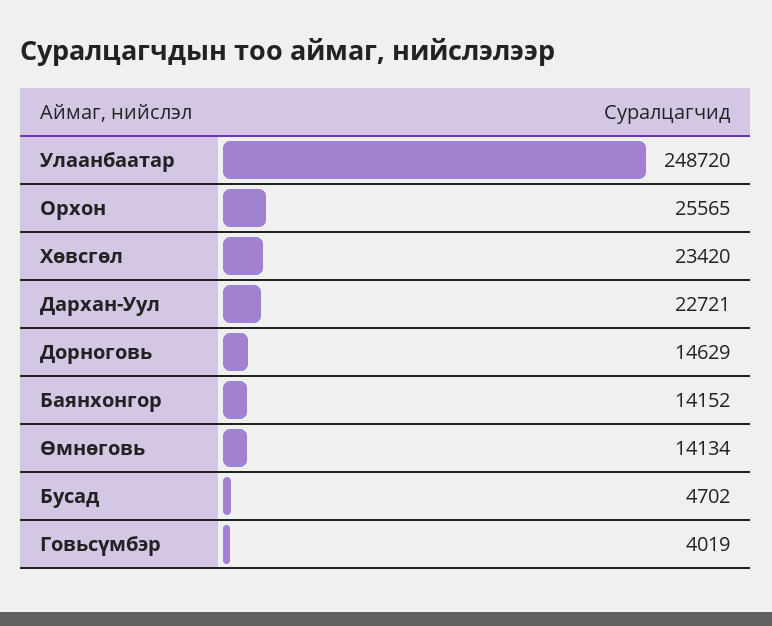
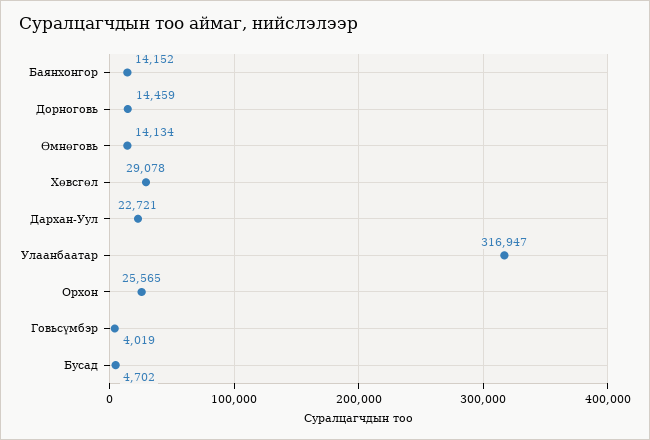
Улаанбаатар: 248720 -> 316947
Хөвсгөл: 23420 -> 29078
Дорноговь: 14629 -> 14459

